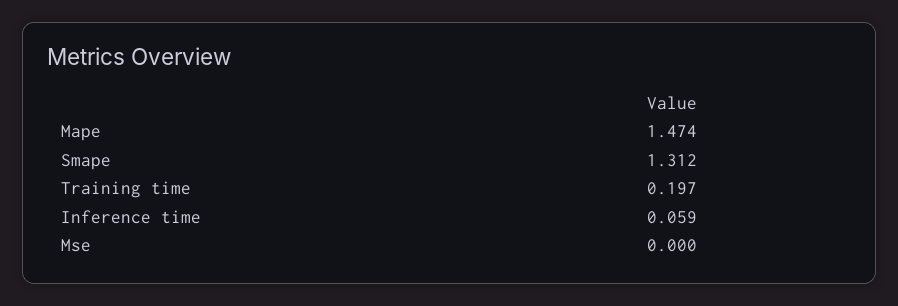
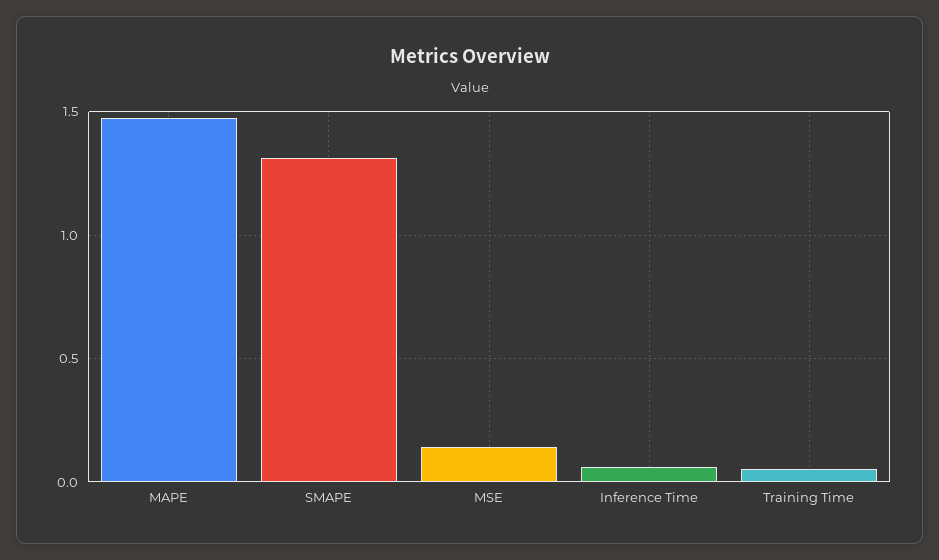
Training time: 0.197 -> 0.05
Mse: 0 -> 0.15

